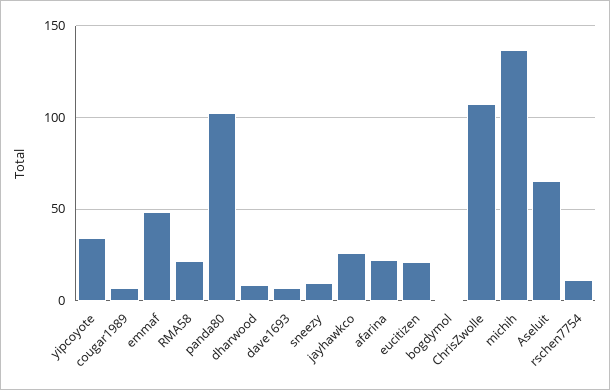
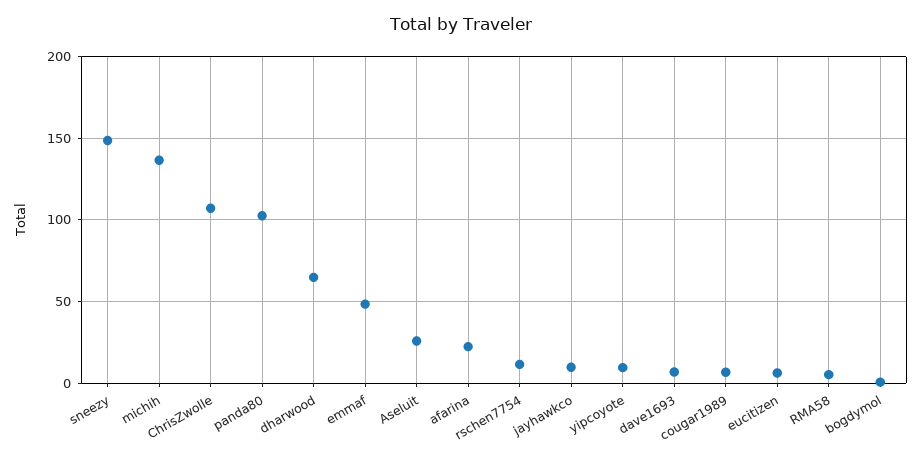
yipcoyote: 35 -> 10
RMA58: 20 -> 5
dharwood: 10 -> 65
sneezy: 10 -> 150
jayhawkco: 25 -> 10
eucitizen: 20 -> 5
Aseluit: 65 -> 25

